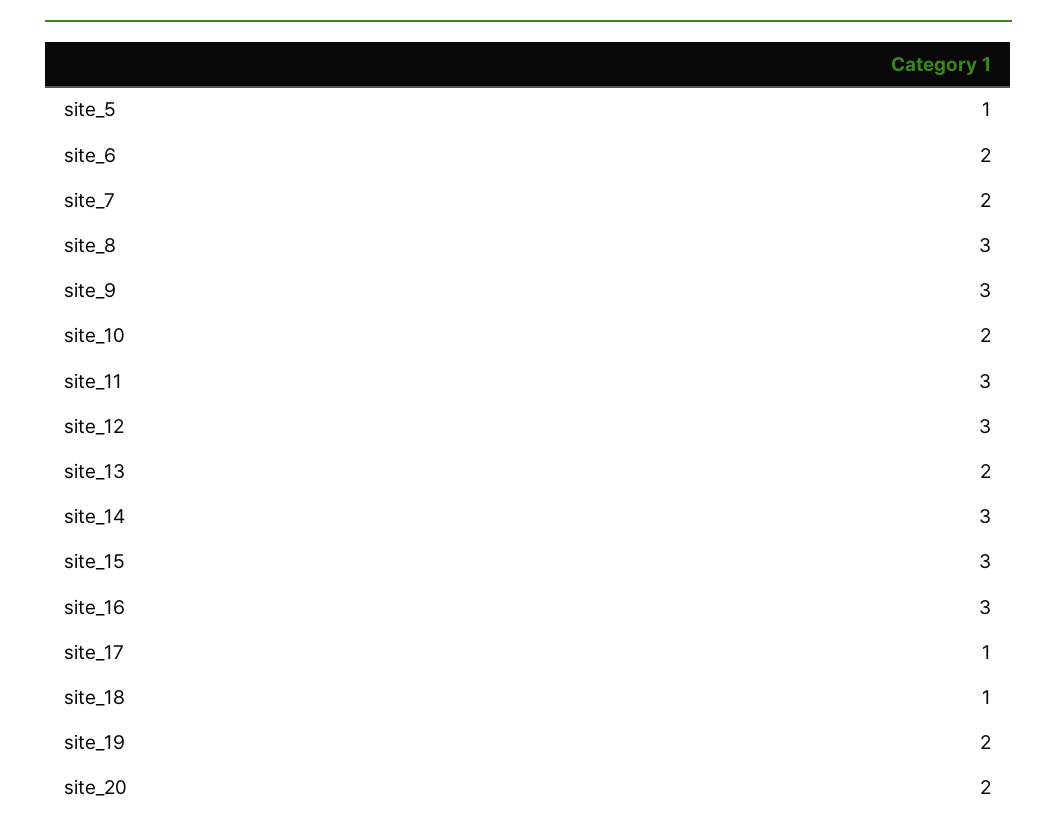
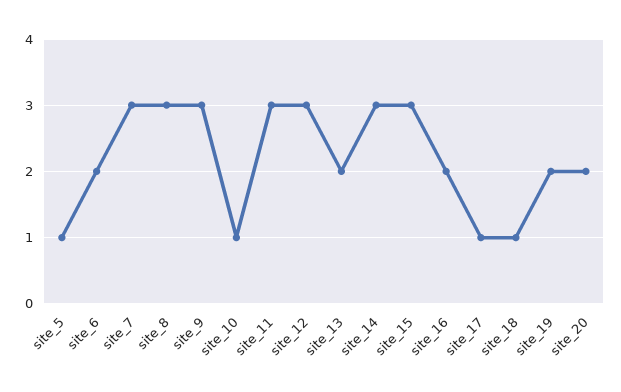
site_7: 2 -> 3
site_10: 2 -> 1
site_16: 3 -> 2

